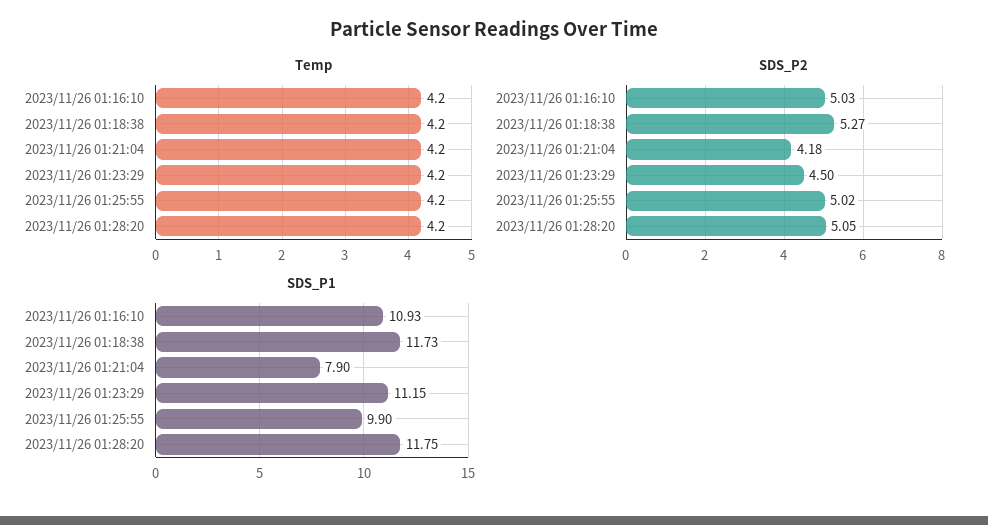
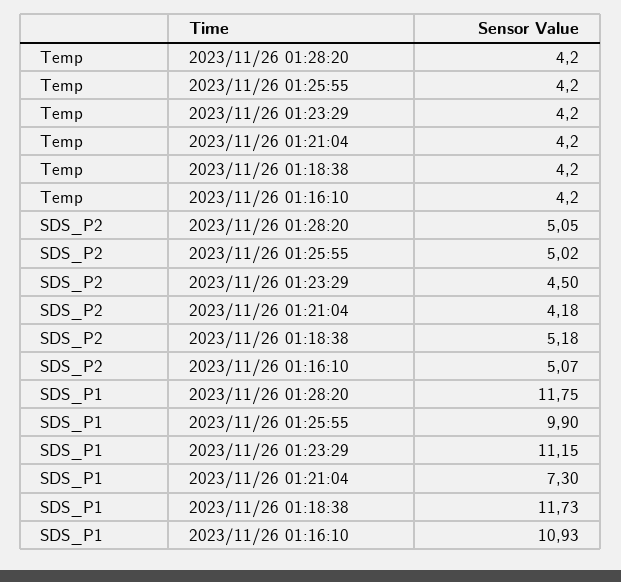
SDS_P2, 2023/11/26 01:16:10: 5.03 -> 5.07
SDS_P2, 2023/11/26 01:18:38: 5.27 -> 5.18
SDS_P1, 2023/11/26 01:21:04: 7.9 -> 7.3

